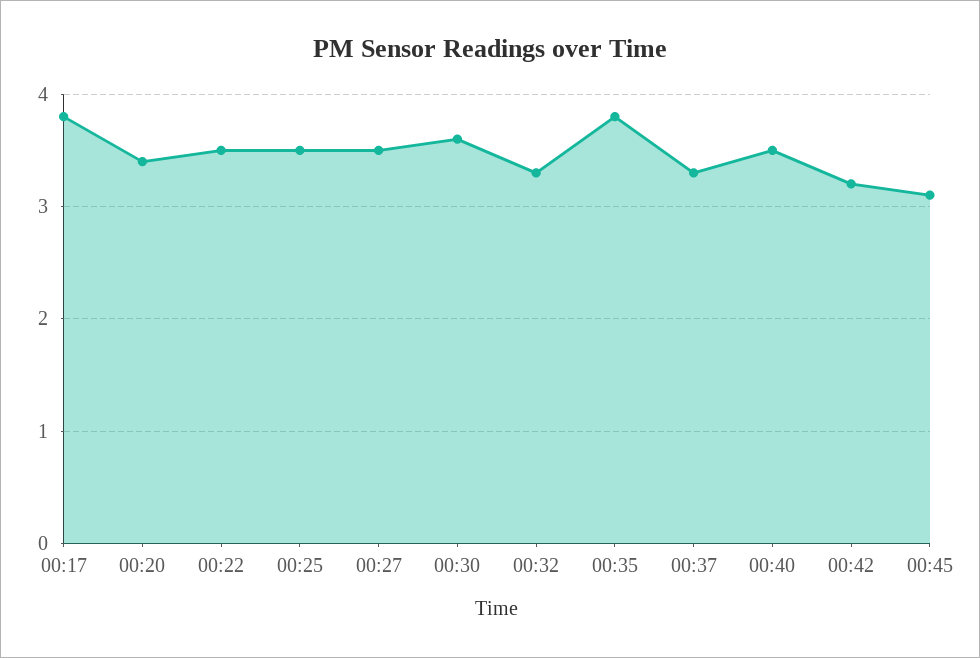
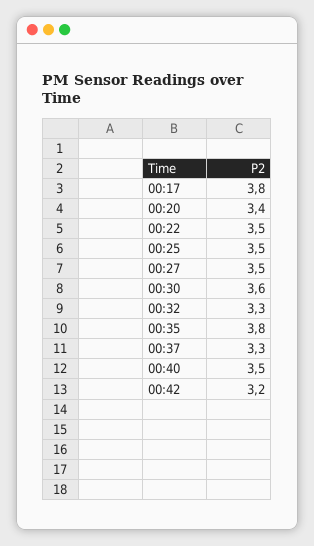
00:45: 3.1 -> none

